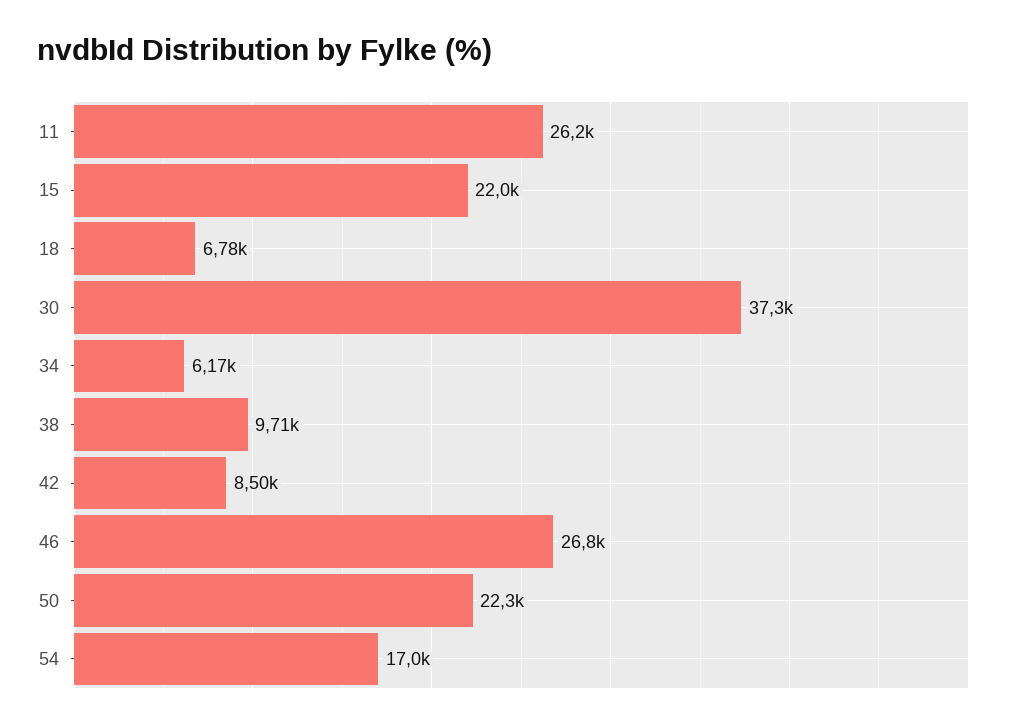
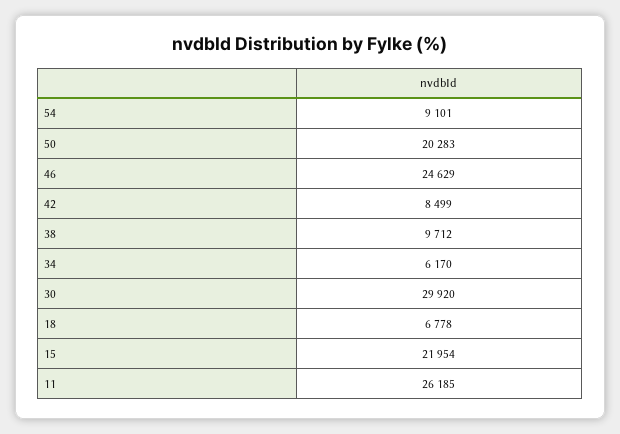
30: 37300 -> 29920
46: 26800 -> 24629
50: 22300 -> 20283
54: 17000 -> 9101

